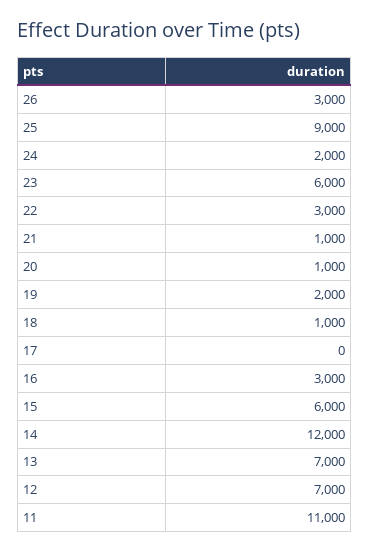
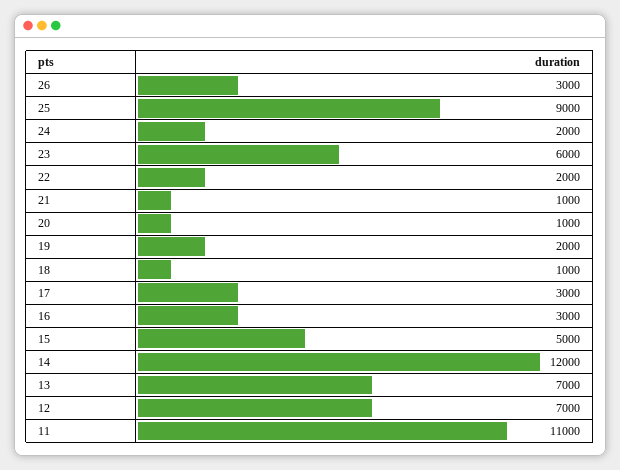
22: 3000 -> 2000
17: 0 -> 3000
15: 6000 -> 5000

